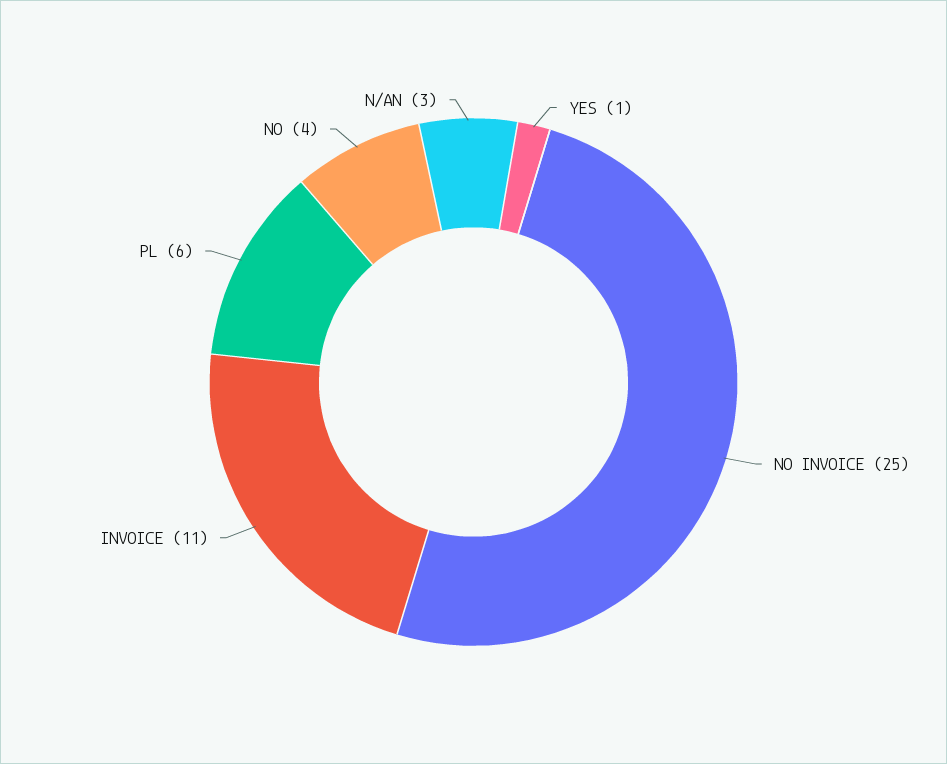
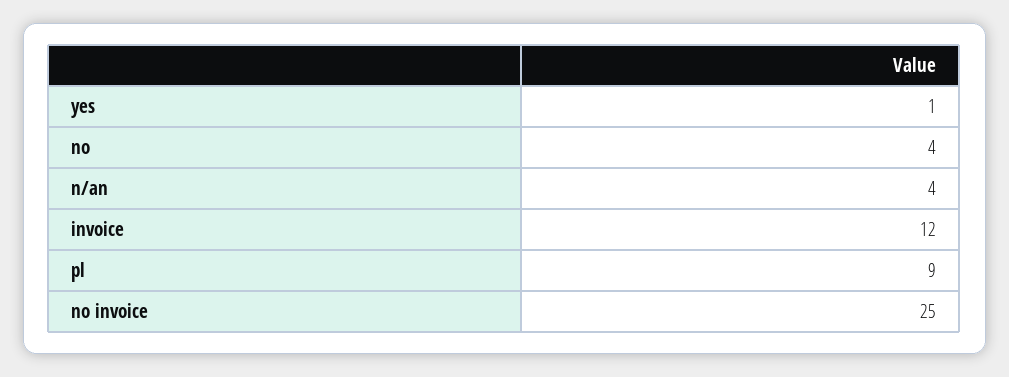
INVOICE: 11 -> 12
PL: 6 -> 9
N/AN: 3 -> 4

